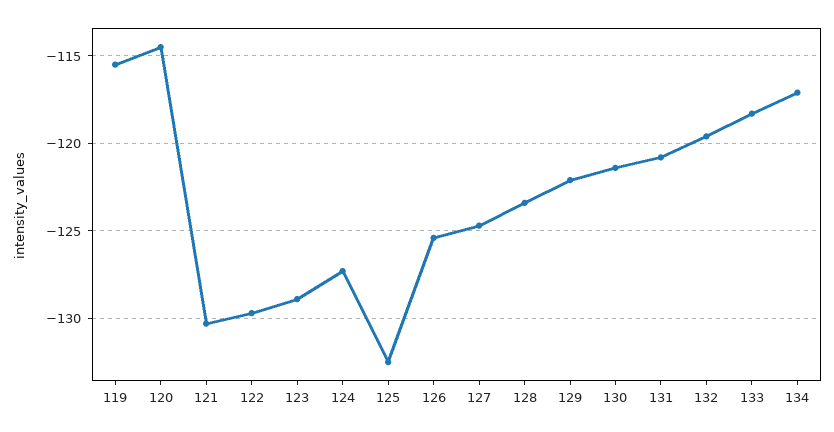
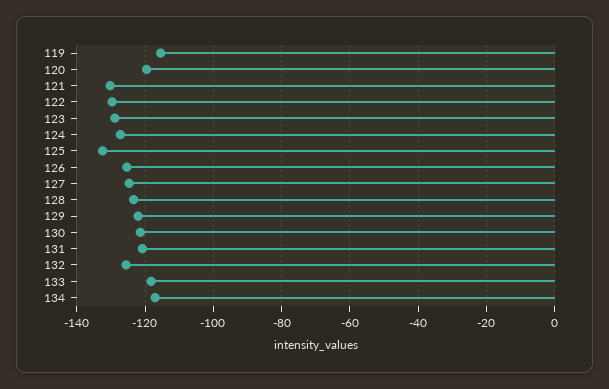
120: -114.5 -> -120
132: -119.5 -> -126

